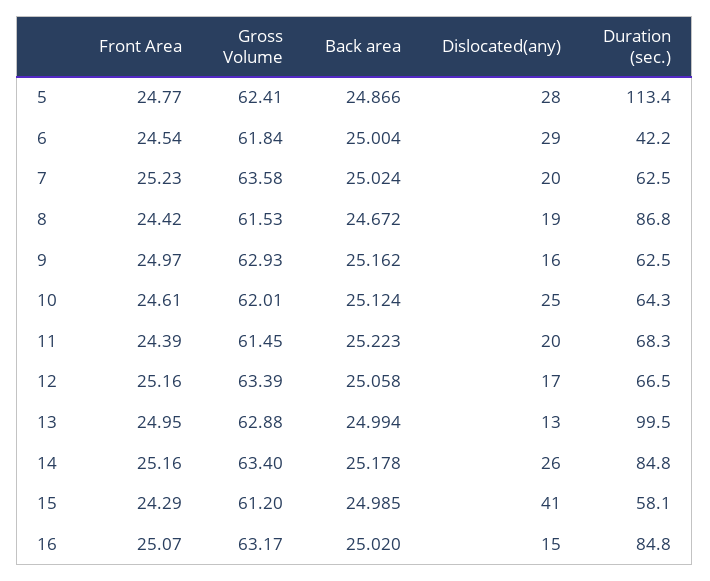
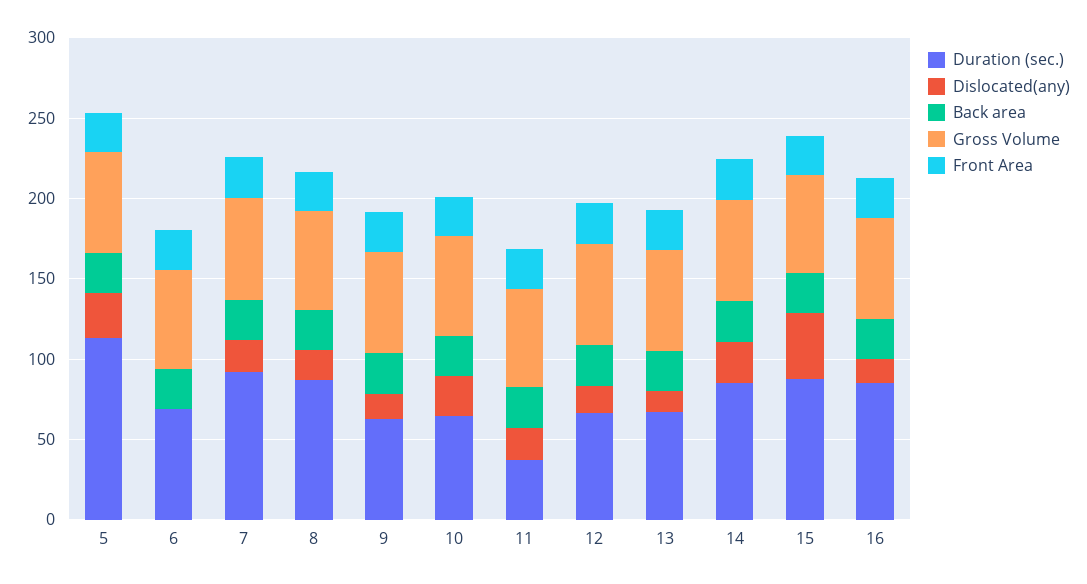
Dislocated(any), 6: 29 -> 0
Duration (sec.), 6: 42.2 -> 70
Duration (sec.), 7: 62.5 -> 90
Duration (sec.), 11: 68.3 -> 40
Duration (sec.), 13: 99.5 -> 70
Duration (sec.), 15: 58.1 -> 90

